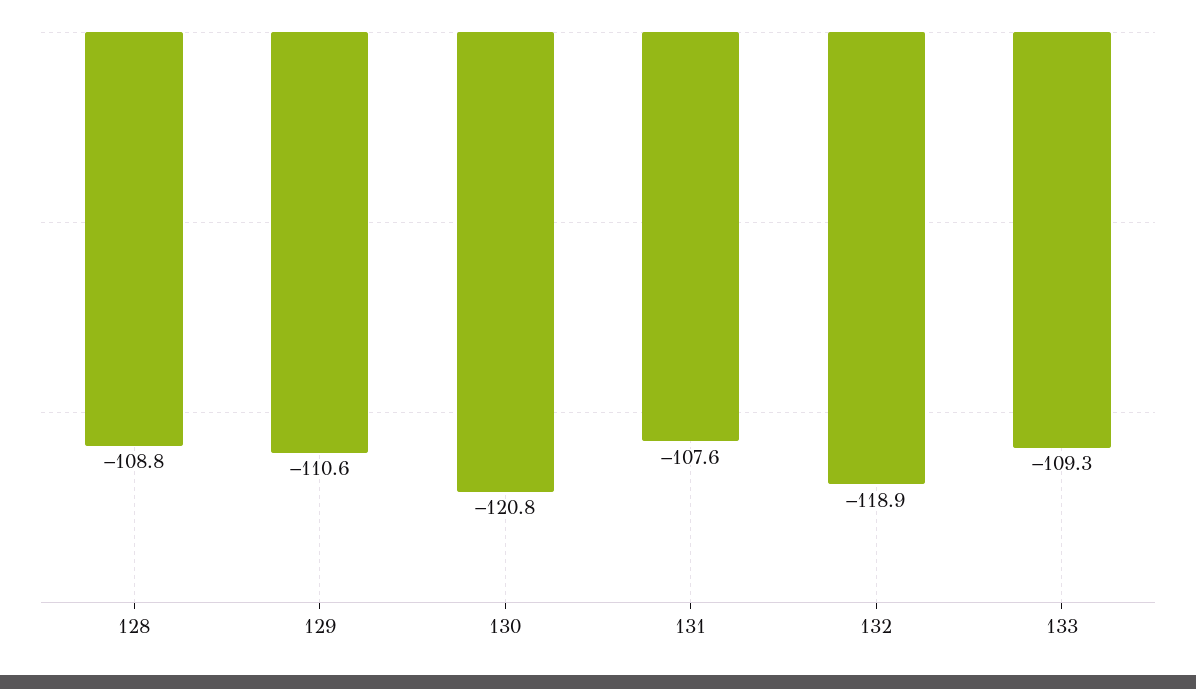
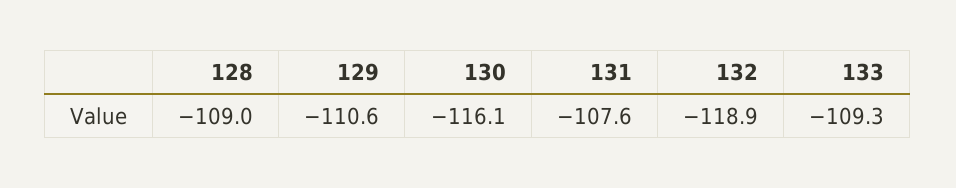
128: -108.8 -> -109
130: -120.8 -> -116.1

